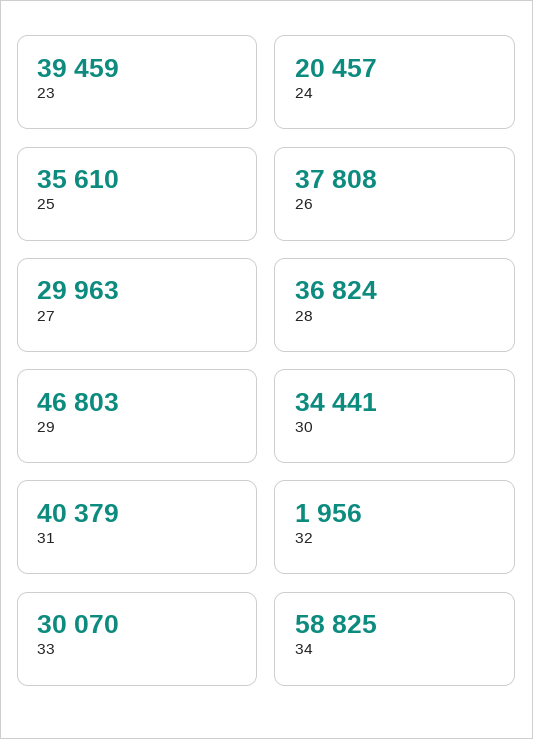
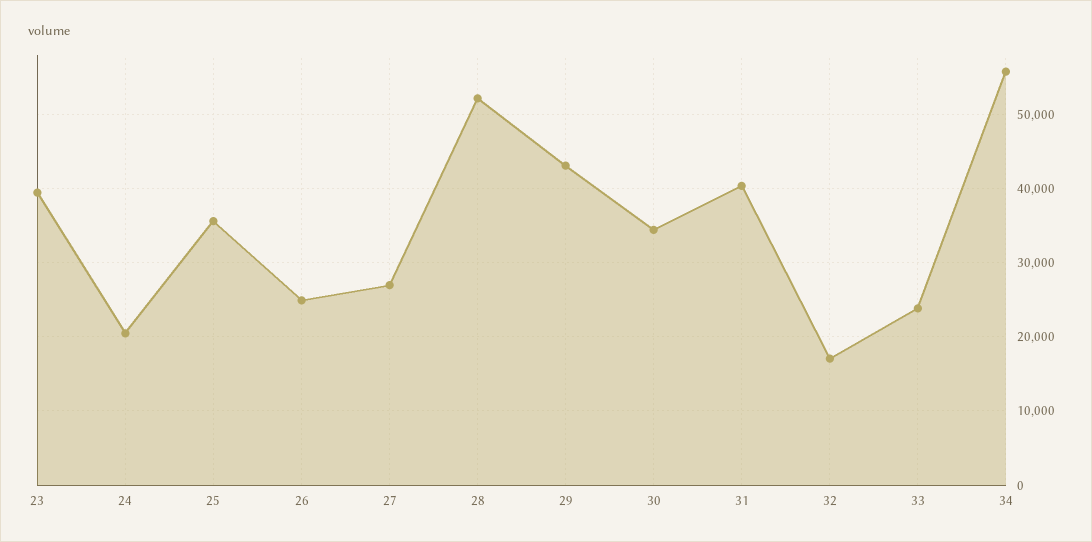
26: 37808 -> 25000
27: 29963 -> 27000
28: 36824 -> 52000
29: 46803 -> 43000
32: 1956 -> 17000
33: 30070 -> 24000
34: 58825 -> 56000

